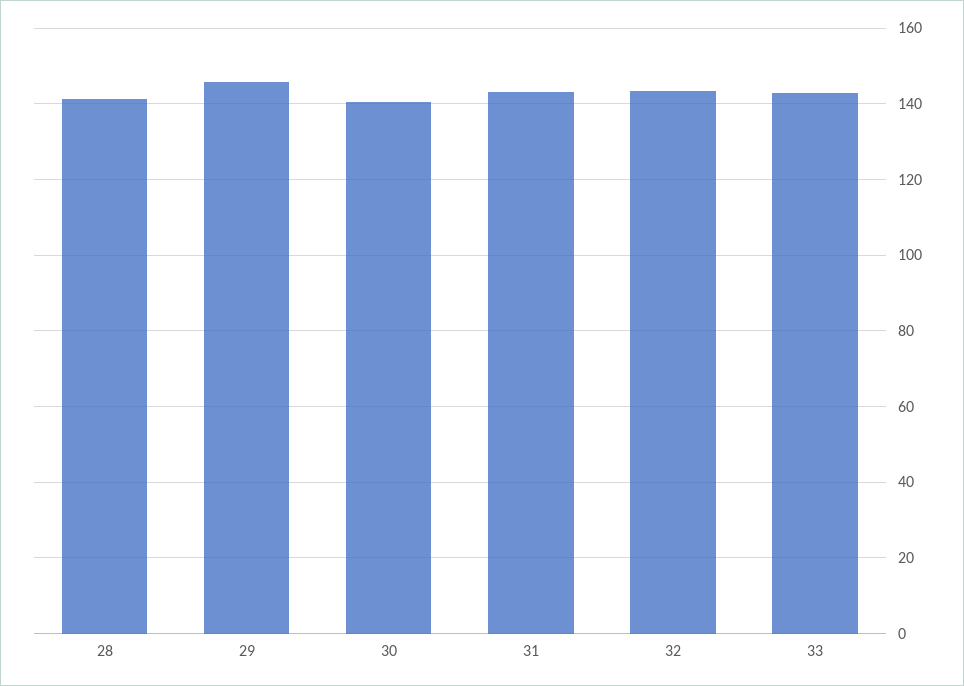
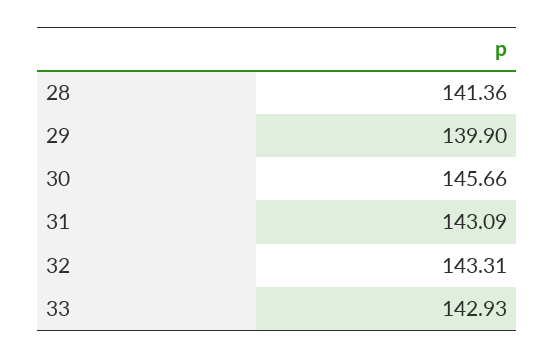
29: 146 -> 139.9
30: 140 -> 145.66

